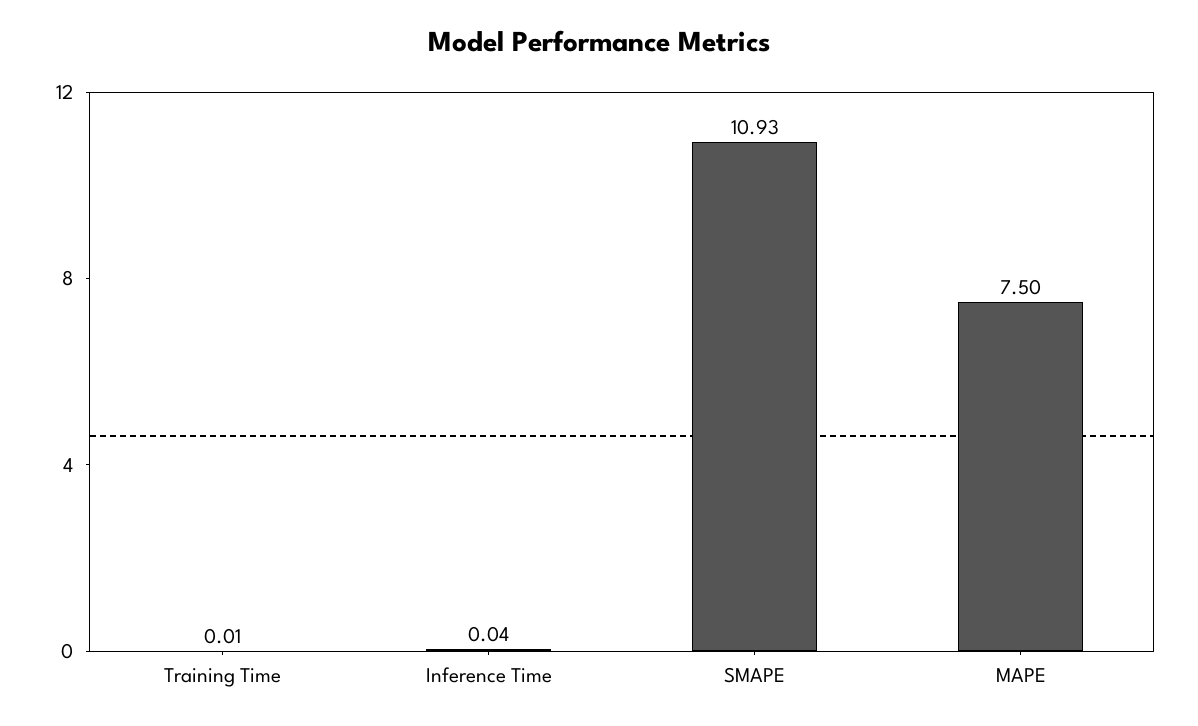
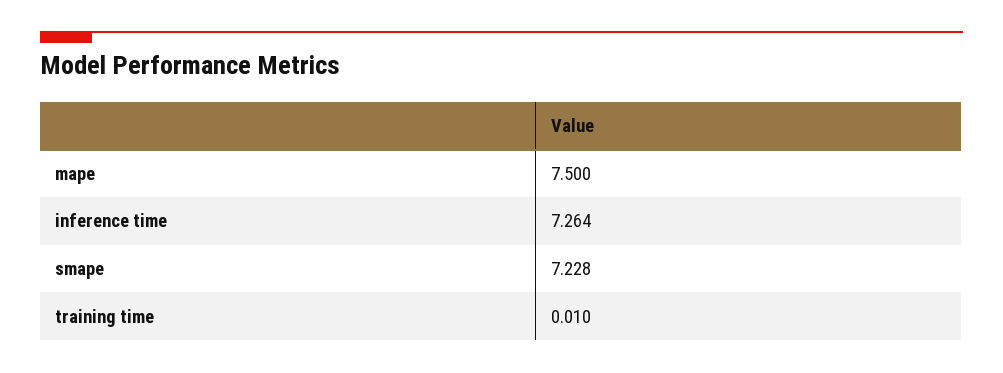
Inference Time: 0.04 -> 7.264
SMAPE: 10.93 -> 7.228

